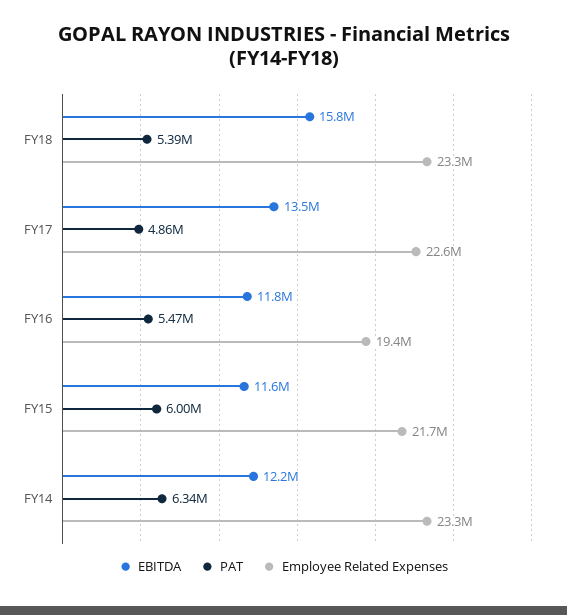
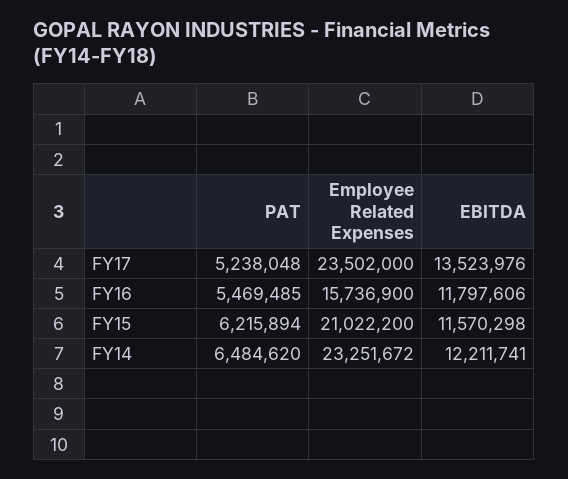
EBITDA, FY18: 15800000 -> none
PAT, FY18: 5390000 -> none
Employee Related Expenses, FY18: 23300000 -> none
PAT, FY17: 4860000 -> 5238048
Employee Related Expenses, FY17: 22600000 -> 23502000
Employee Related Expenses, FY16: 19400000 -> 15736900
PAT, FY15: 6000000 -> 6215894
Employee Related Expenses, FY15: 21700000 -> 21022200
PAT, FY14: 6340000 -> 6484620

